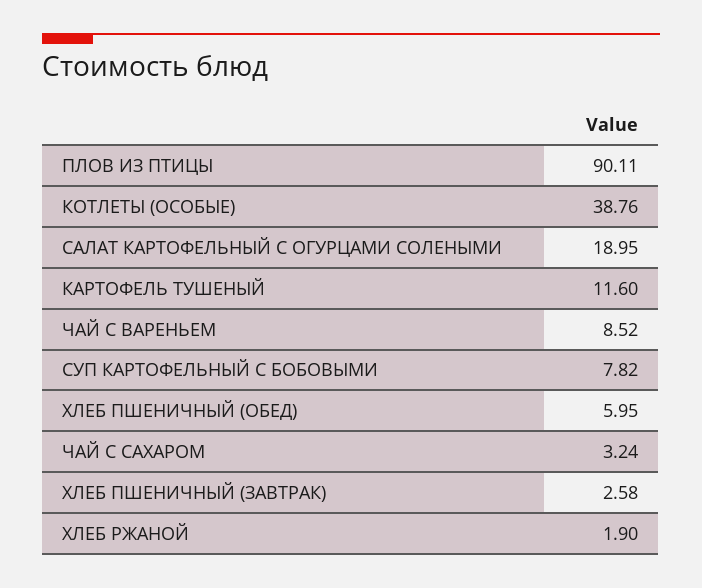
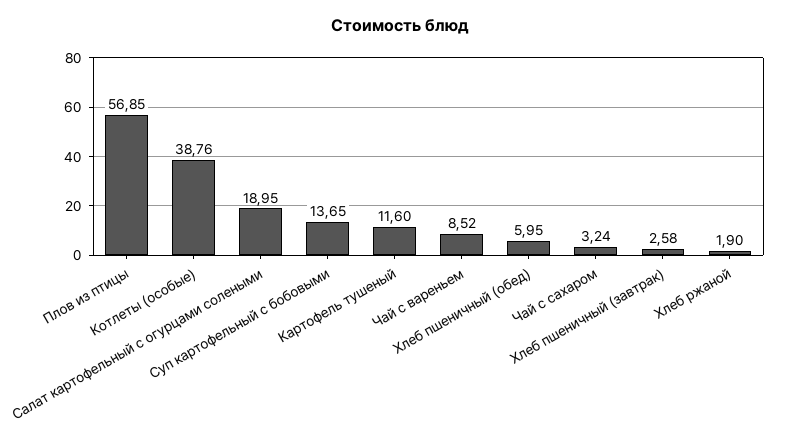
ПЛОВ ИЗ ПТИЦЫ: 90.11 -> 56.85
СУП КАРТОФЕЛЬНЫЙ С БОБОВЫМИ: 7.82 -> 13.65

